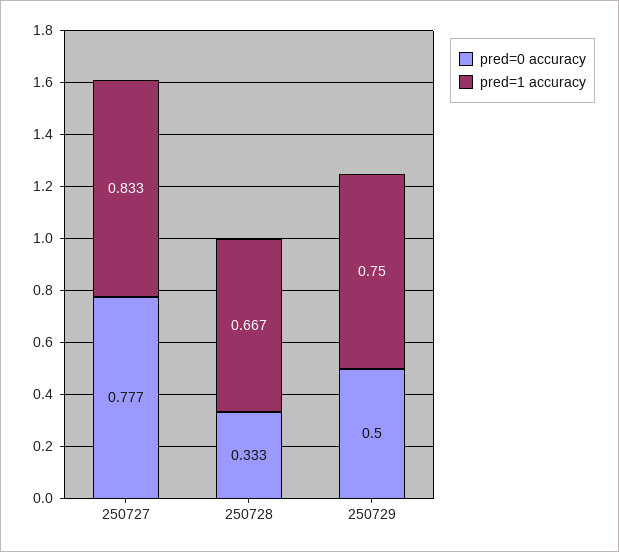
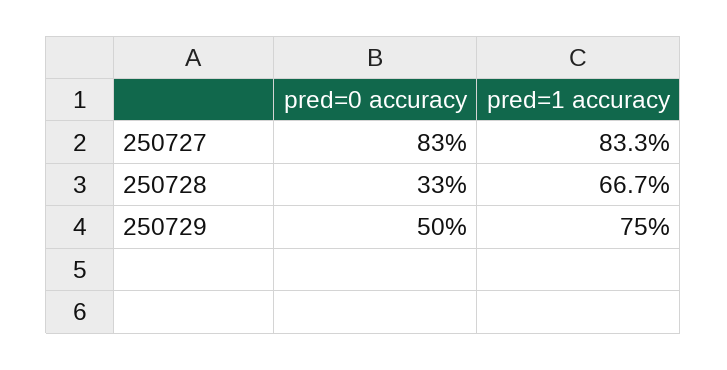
pred=0 accuracy, 250727: 0.777 -> 0.83

